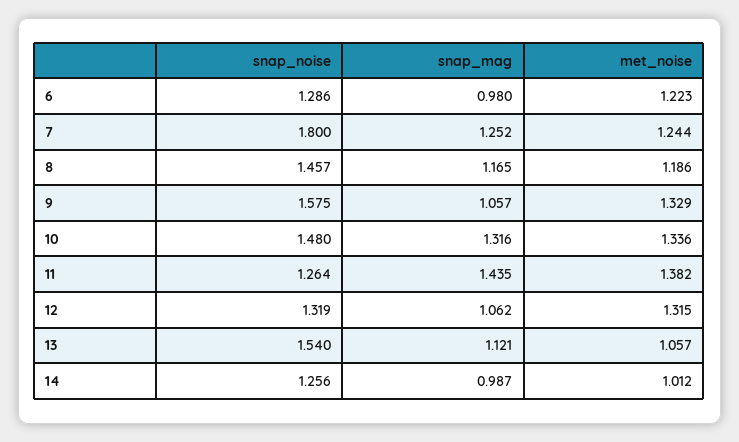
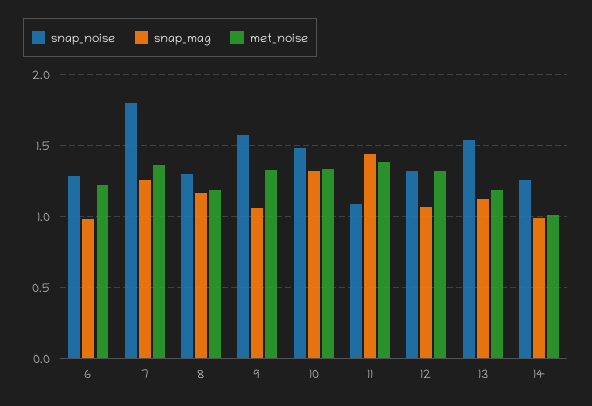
met_noise, 7: 1.244 -> 1.35
snap_noise, 8: 1.457 -> 1.3
snap_noise, 11: 1.264 -> 1.1
met_noise, 13: 1.057 -> 1.2

